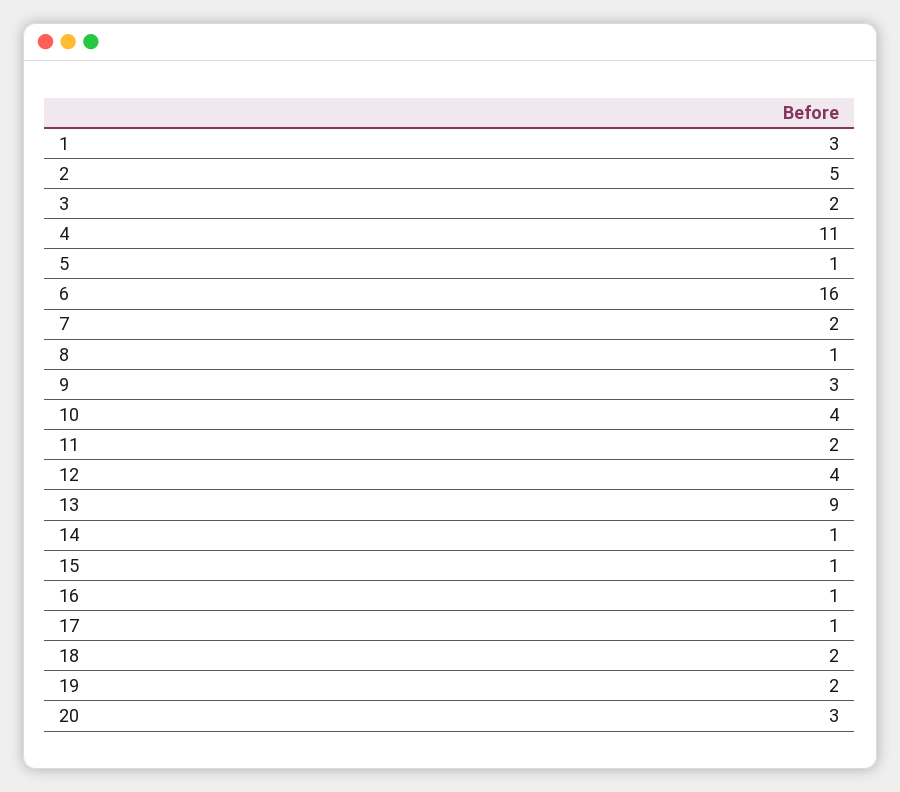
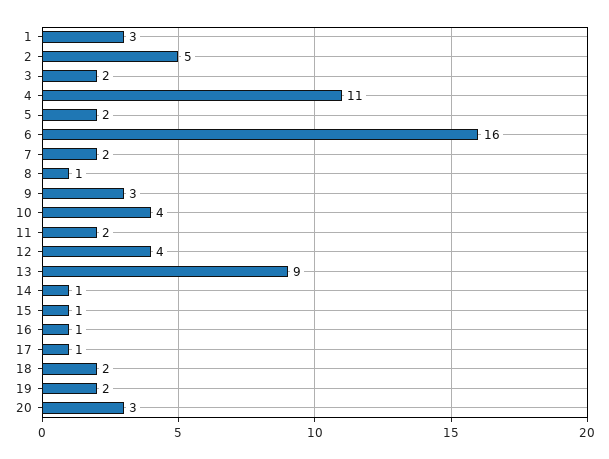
5: 1 -> 2

